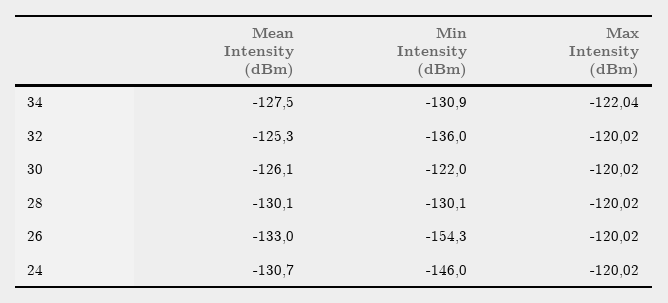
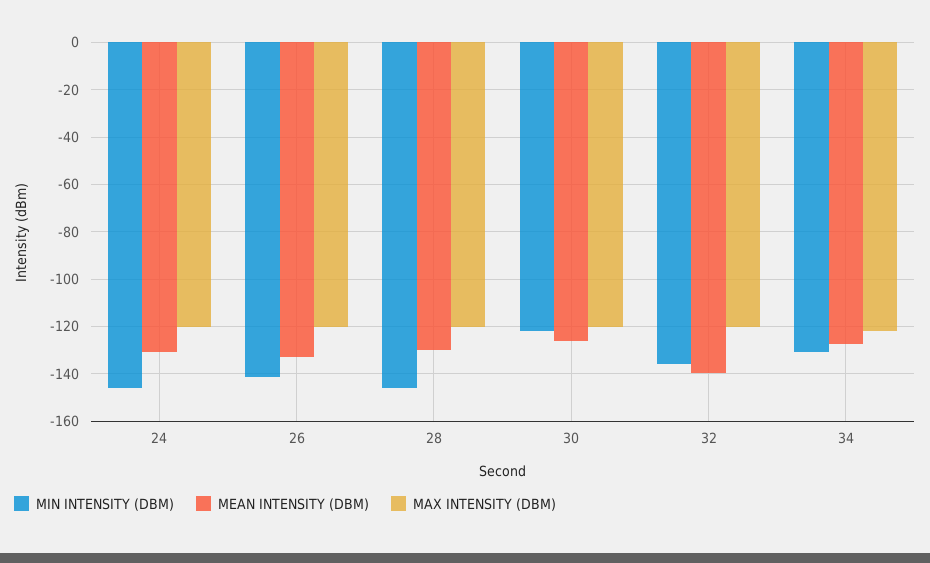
Mean Intensity (dBm), 32: -125.3 -> -140
Min Intensity (dBm), 28: -130.1 -> -145
Min Intensity (dBm), 26: -154.3 -> -140

